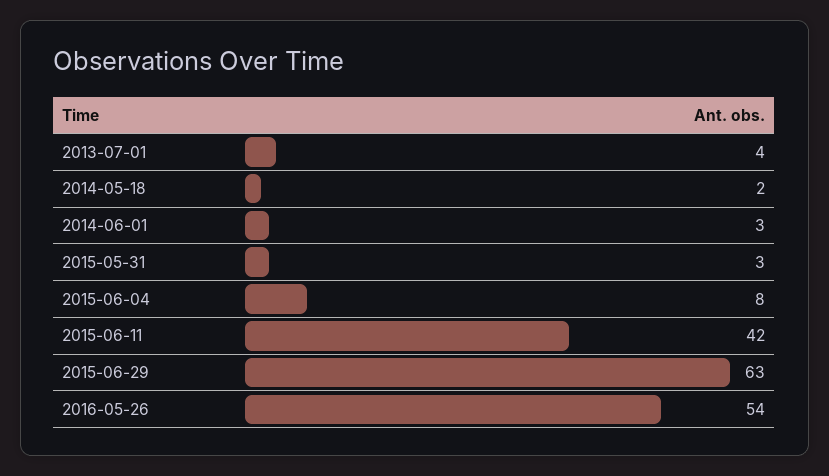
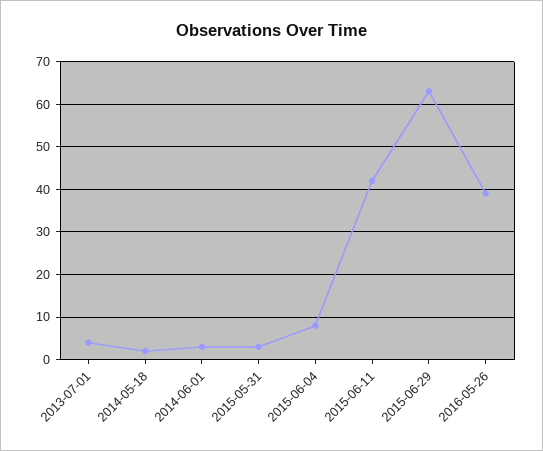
2016-05-26: 54 -> 40

